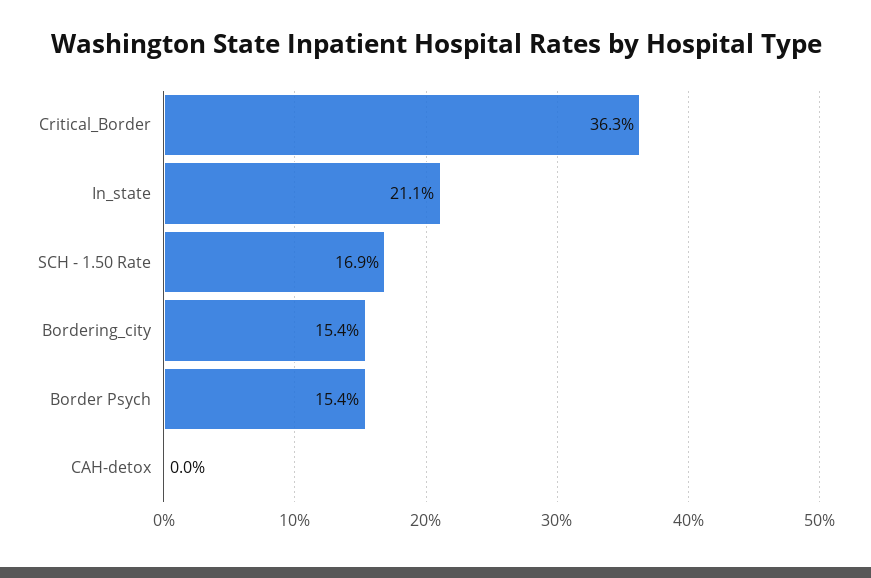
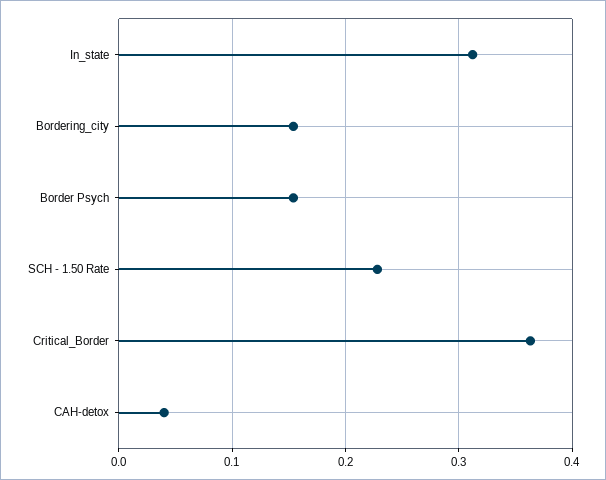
In_state: 0.211 -> 0.31
SCH - 1.50 Rate: 0.169 -> 0.23
CAH-detox: 0 -> 0.04

